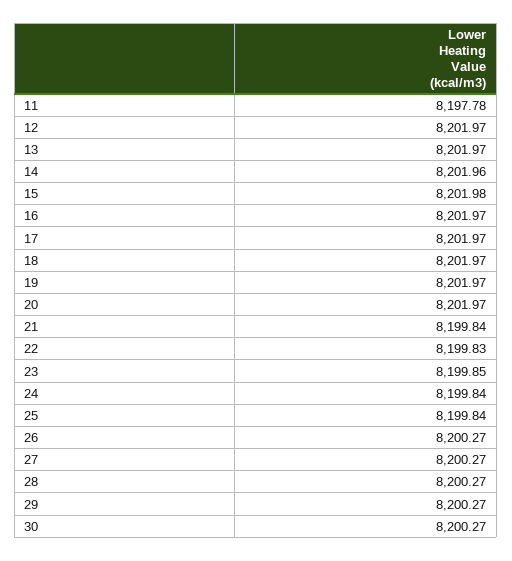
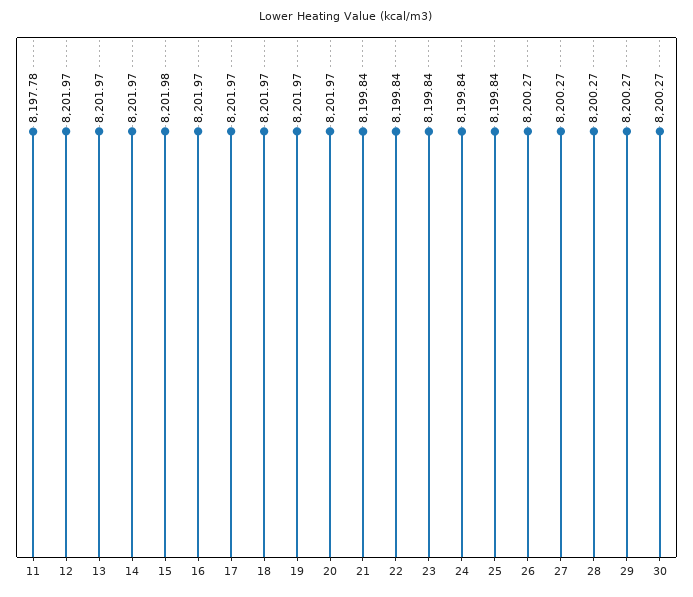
14: 8201.96 -> 8201.97
22: 8199.83 -> 8199.84
23: 8199.85 -> 8199.84

